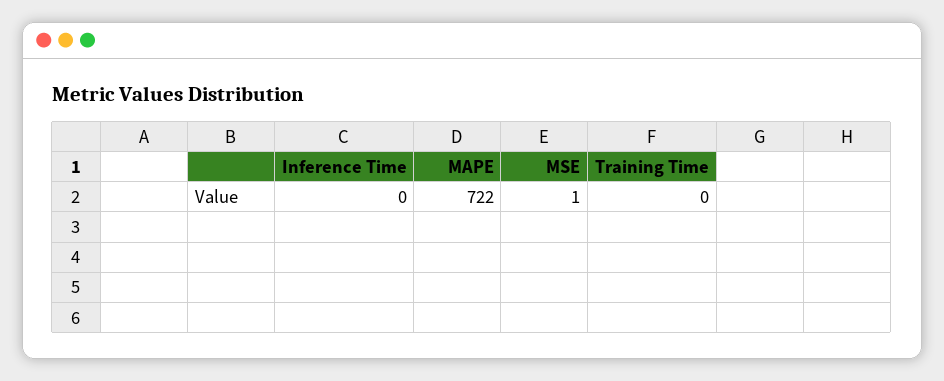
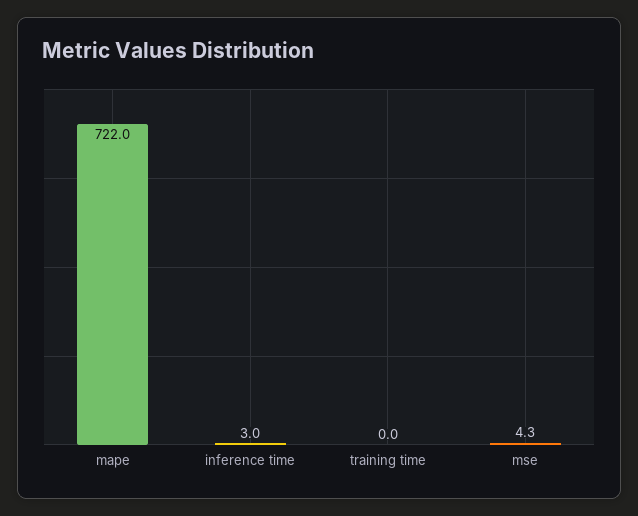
Inference Time: 0 -> 3
MSE: 1 -> 4.3

